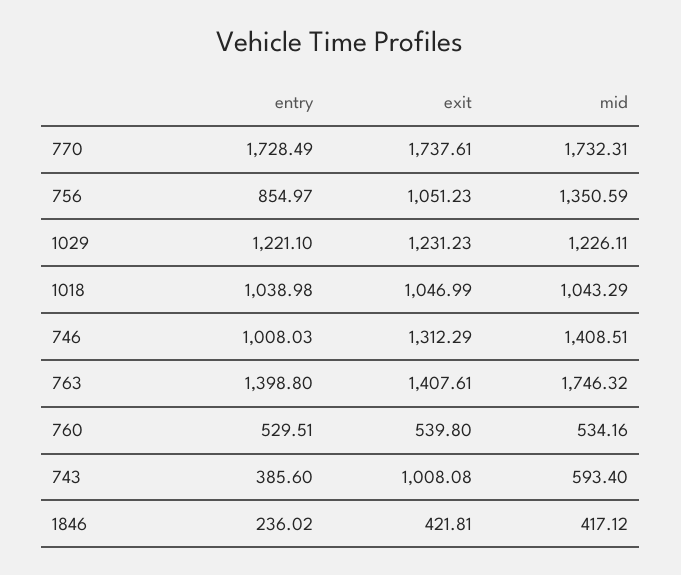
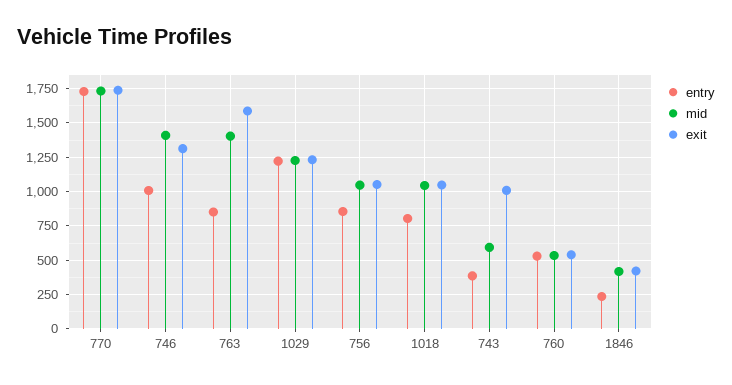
mid, 756: 1350.59 -> 1050
entry, 1018: 1038.98 -> 800
entry, 763: 1398.8 -> 850
exit, 763: 1407.61 -> 1600
mid, 763: 1746.32 -> 1400

